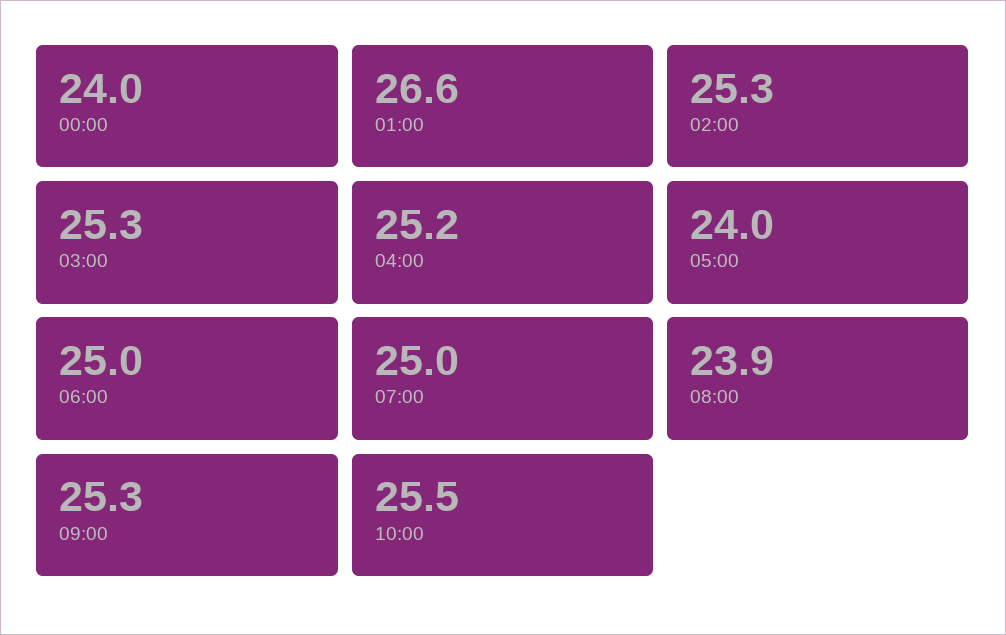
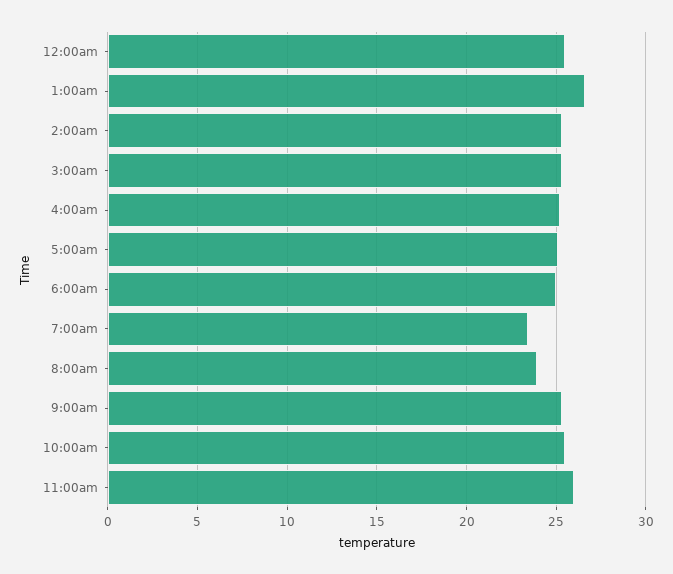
00:00: 24 -> 25.5
05:00: 24 -> 25
07:00: 25 -> 23.5
11:00am: none -> 26

